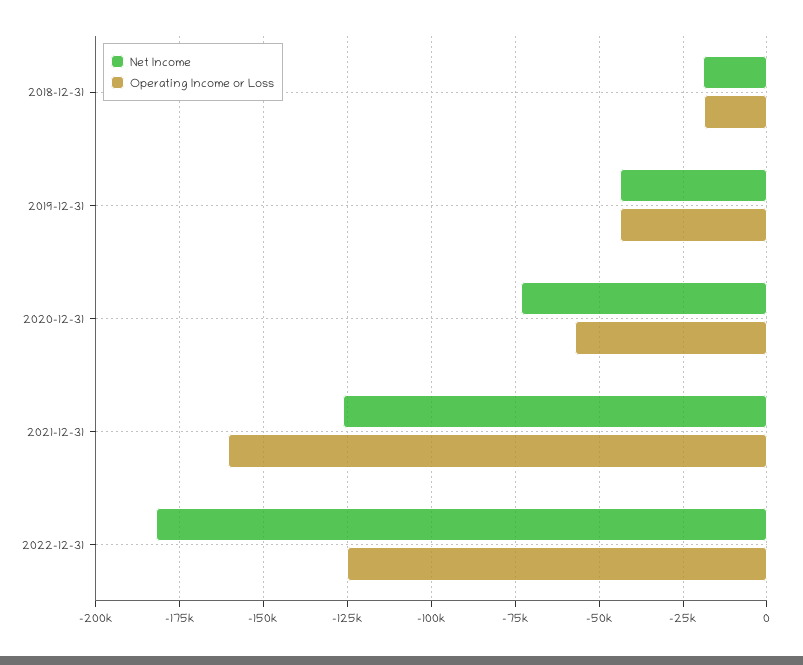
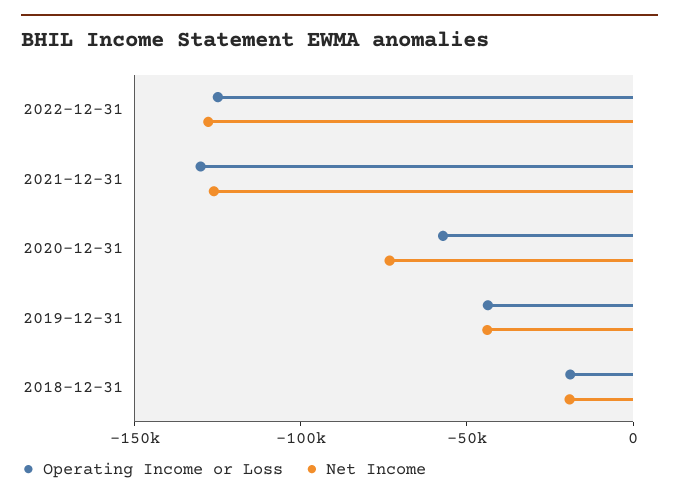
Operating Income or Loss, 2021-12-31: -160000 -> -130000
Net Income, 2022-12-31: -182500 -> -130000

